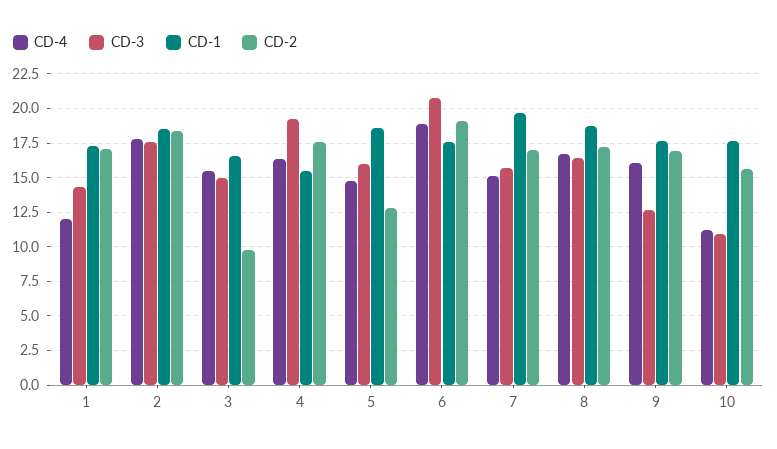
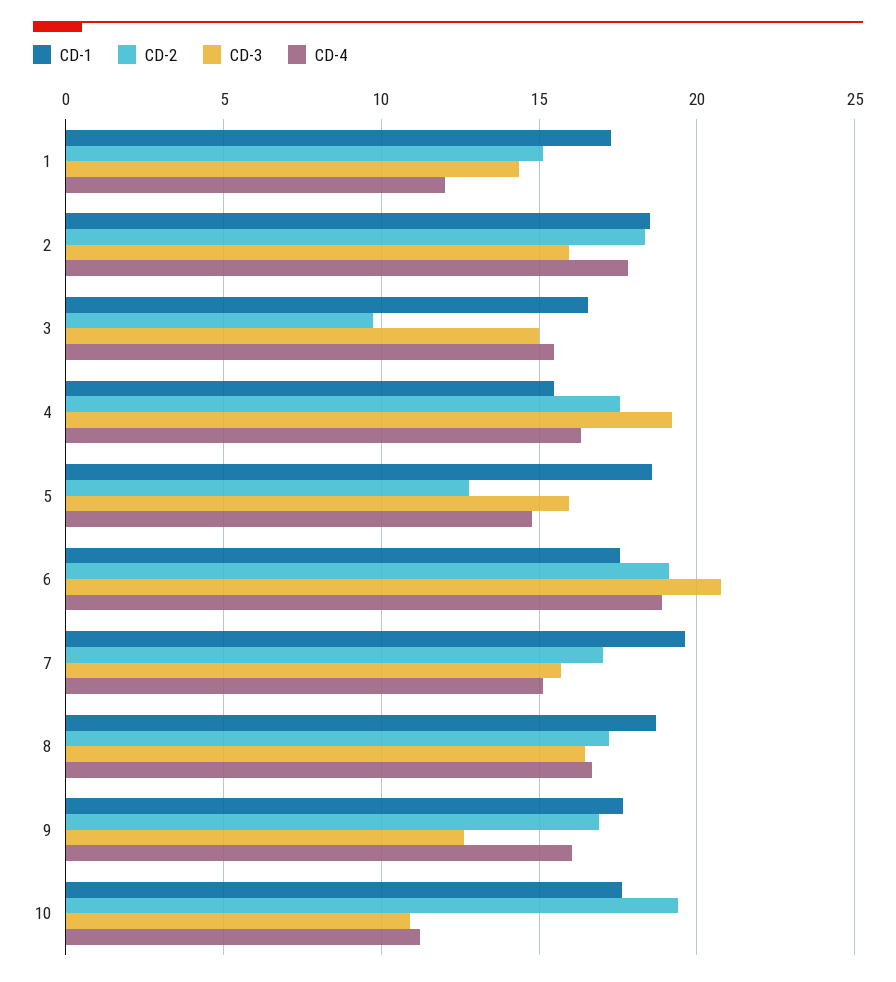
CD-2, 1: 17 -> 15
CD-3, 2: 17.5 -> 16
CD-2, 10: 15.5 -> 19.5

